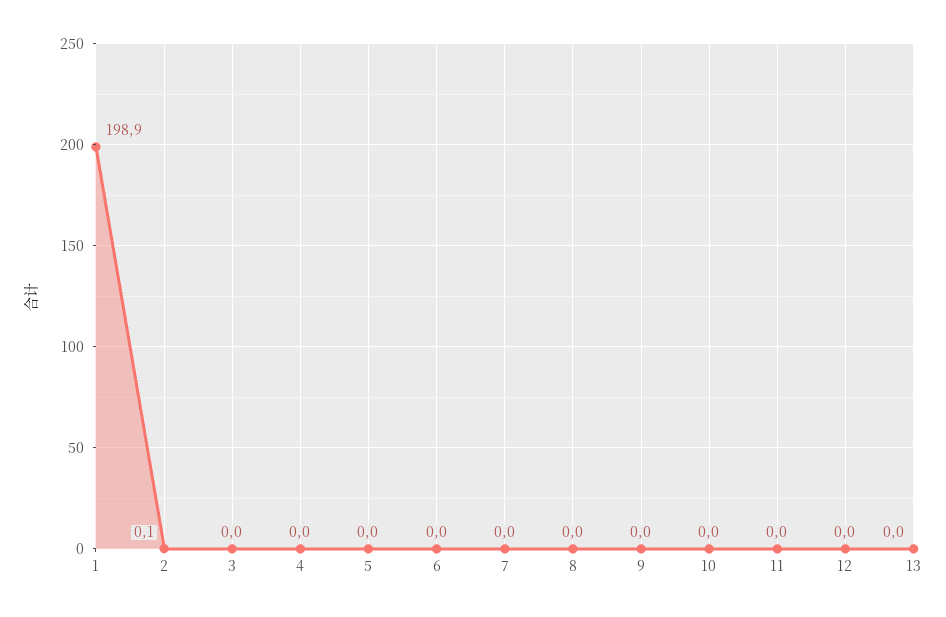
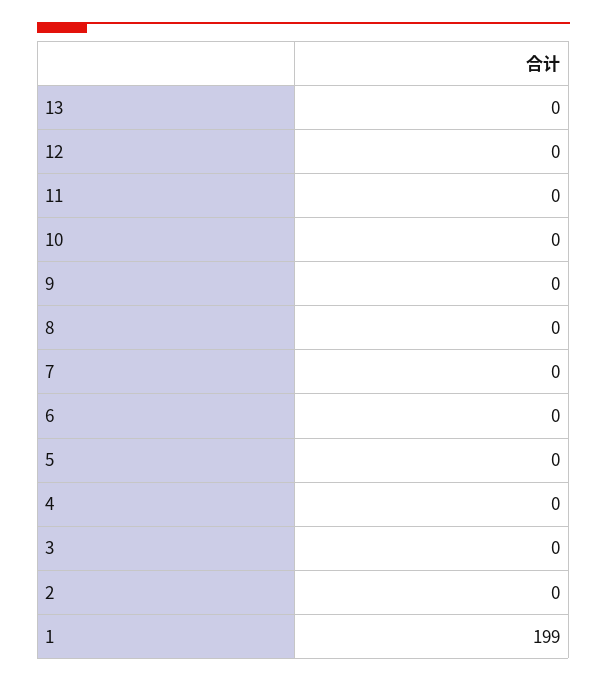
1: 198.9 -> 199
2: 0.1 -> 0

